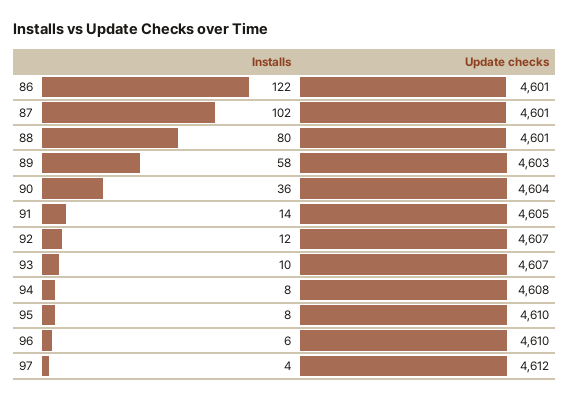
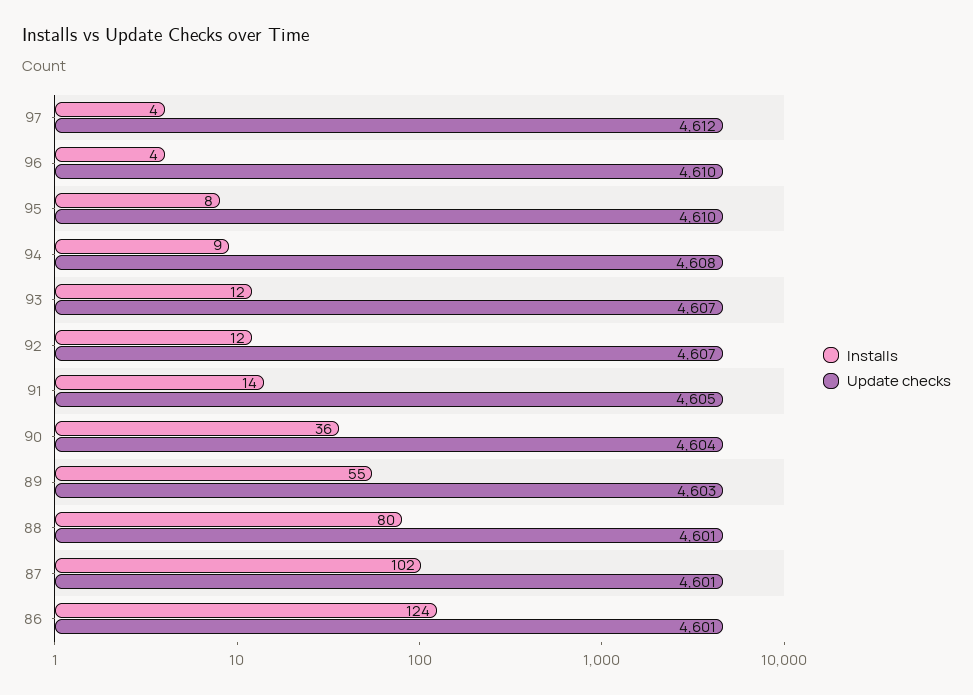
Installs, 86: 122 -> 124
Installs, 89: 58 -> 55
Installs, 93: 10 -> 12
Installs, 94: 8 -> 9
Installs, 96: 6 -> 4

